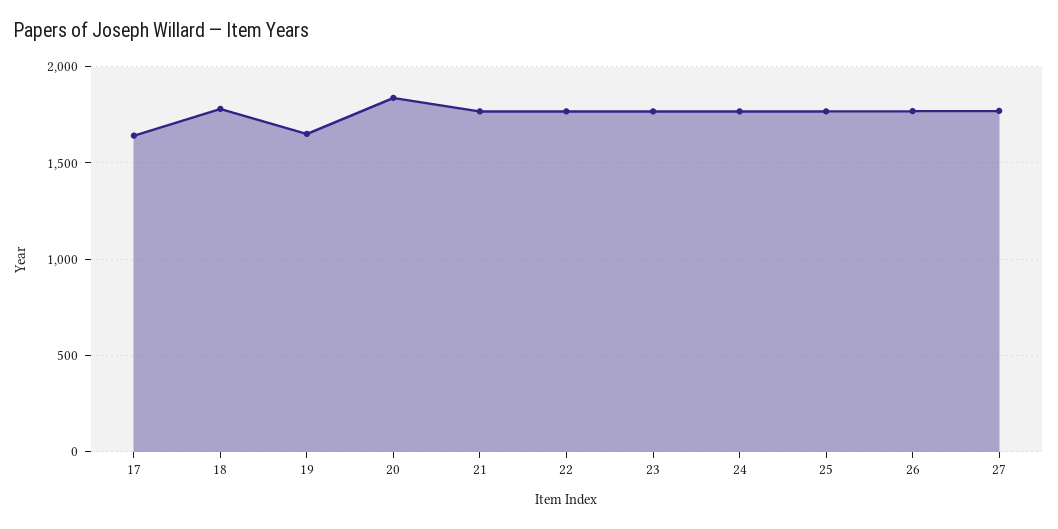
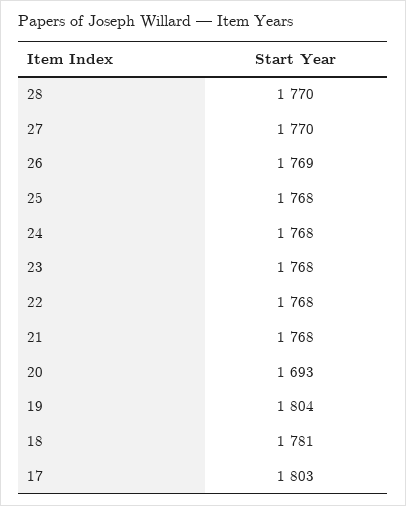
17: 1650 -> 1803
19: 1650 -> 1804
20: 1850 -> 1693
28: none -> 1770

